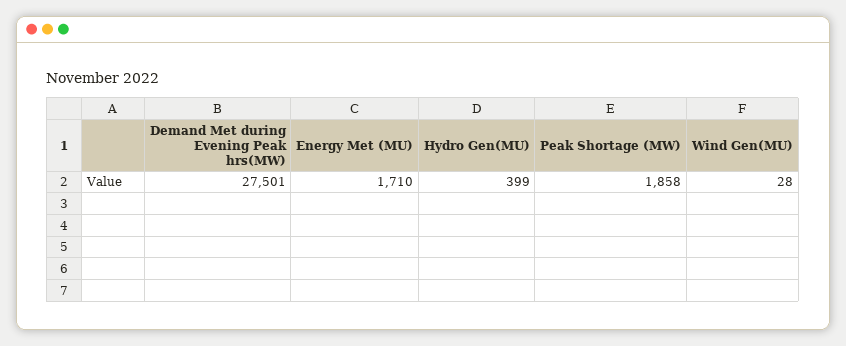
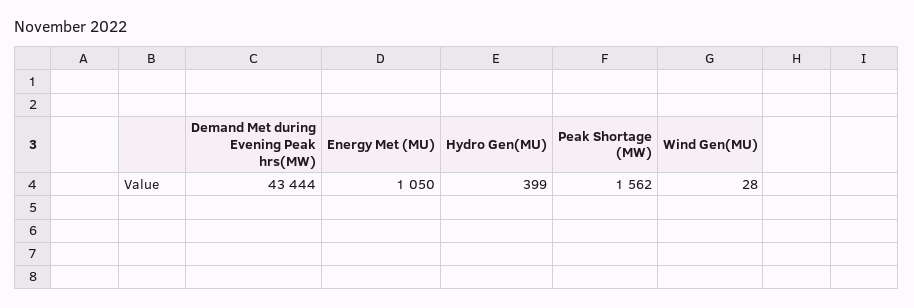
Demand Met during Evening Peak hrs(MW): 27501 -> 43444
Energy Met (MU): 1710 -> 1050
Peak Shortage (MW): 1858 -> 1562

